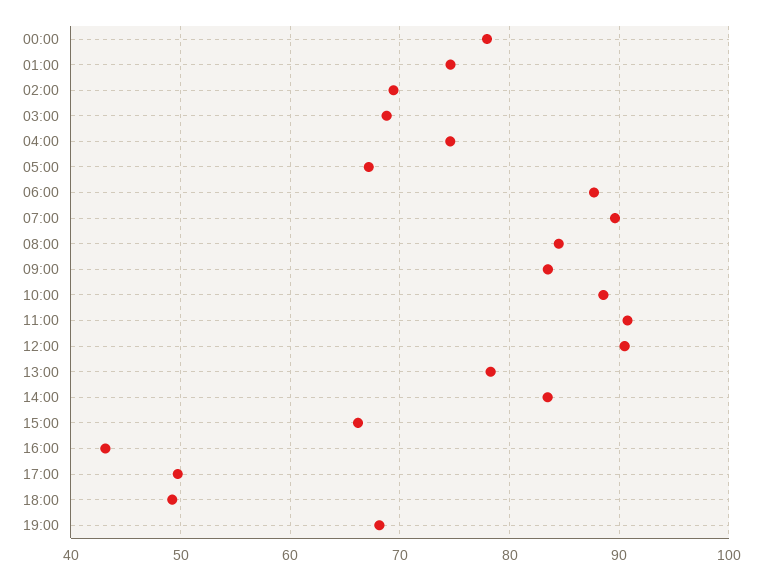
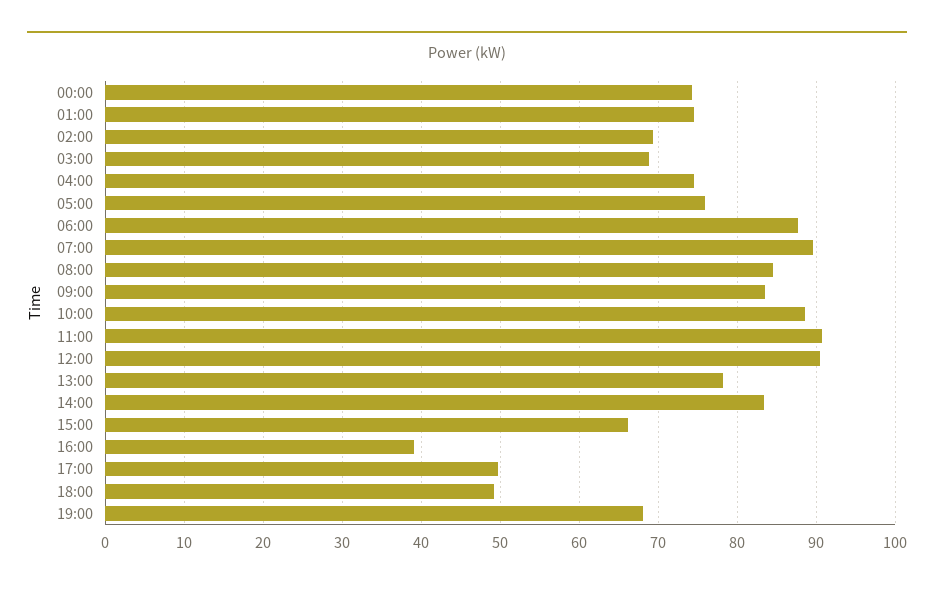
00:00: 78 -> 74
05:00: 67 -> 76
16:00: 43 -> 39

